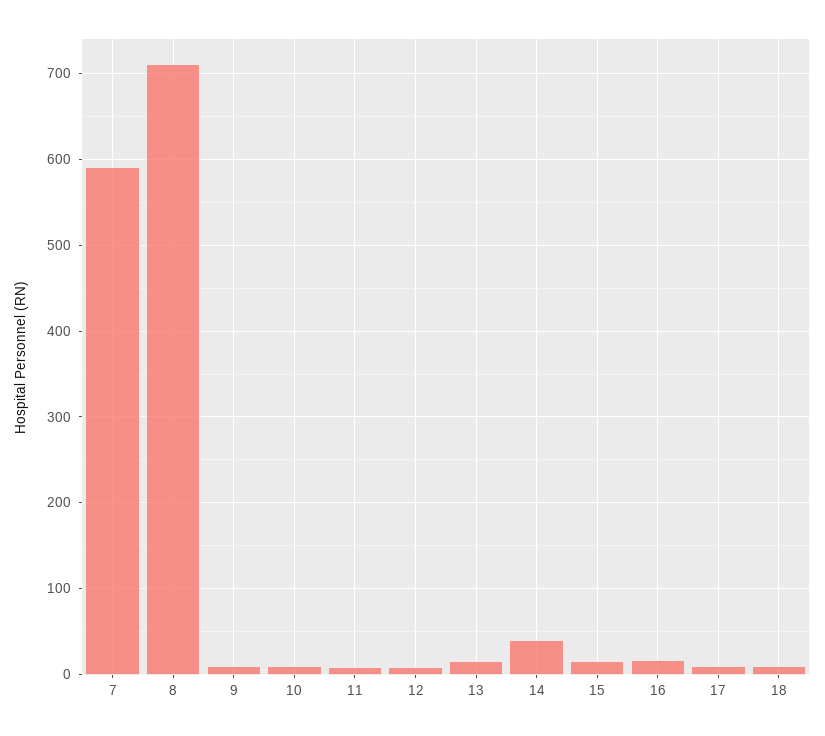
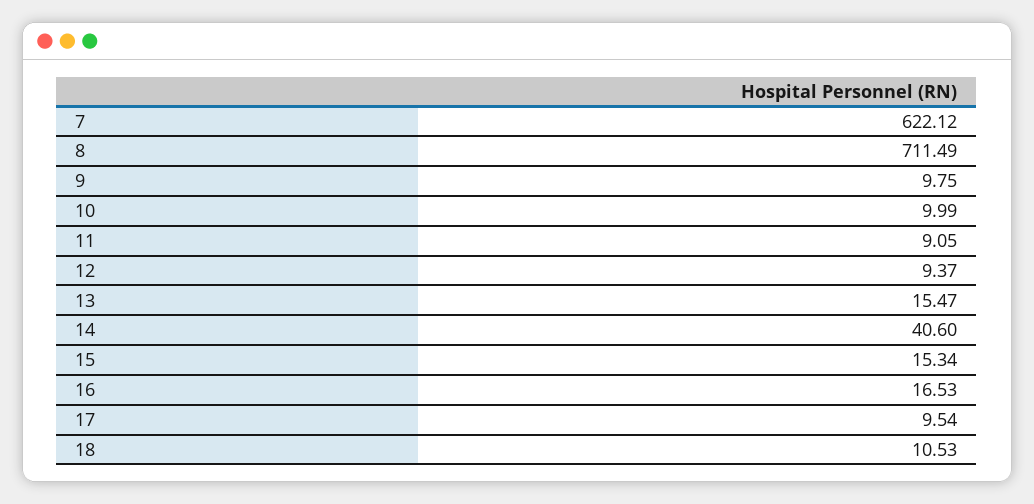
7: 590 -> 622.12

